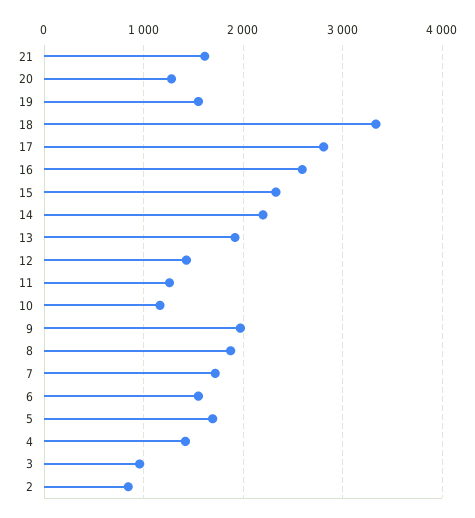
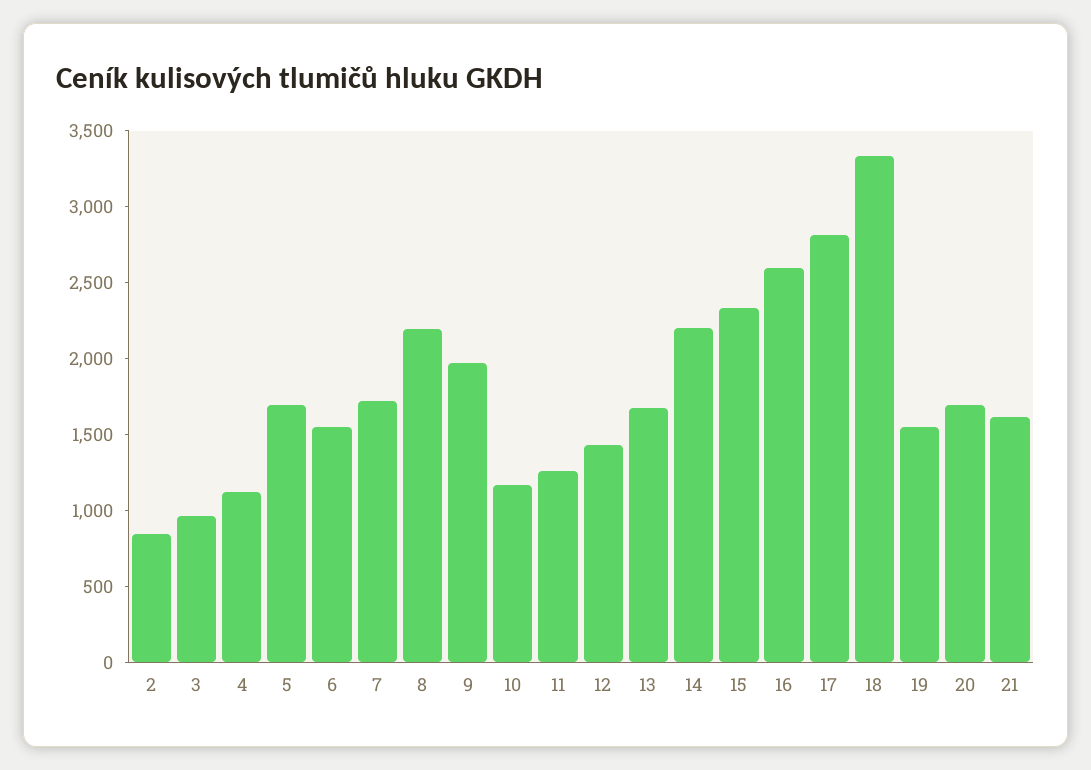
20: 1300 -> 1700
13: 1900 -> 1700
8: 1900 -> 2200
4: 1400 -> 1100

